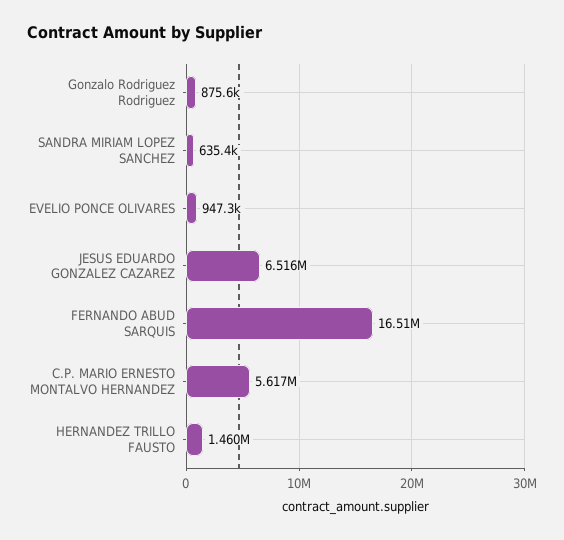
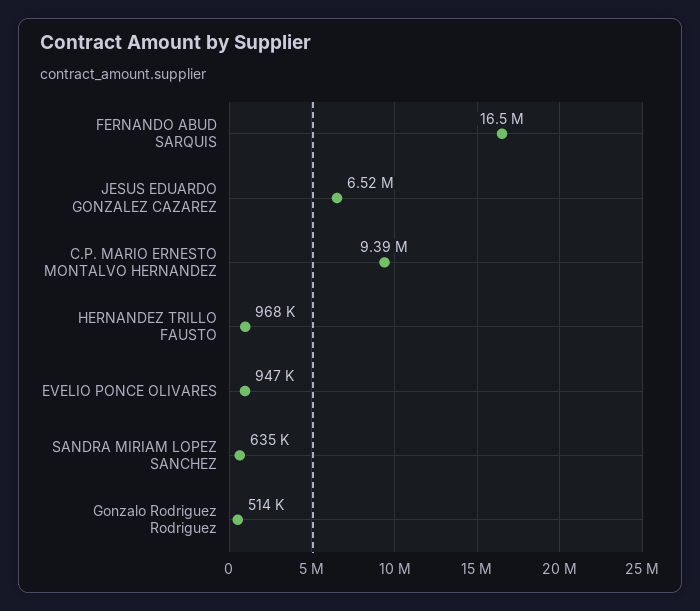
Gonzalo Rodriguez Rodriguez: 875600 -> 514000
C.P. MARIO ERNESTO MONTALVO HERNANDEZ: 5617000 -> 9390000
HERNANDEZ TRILLO FAUSTO: 1460000 -> 968000

